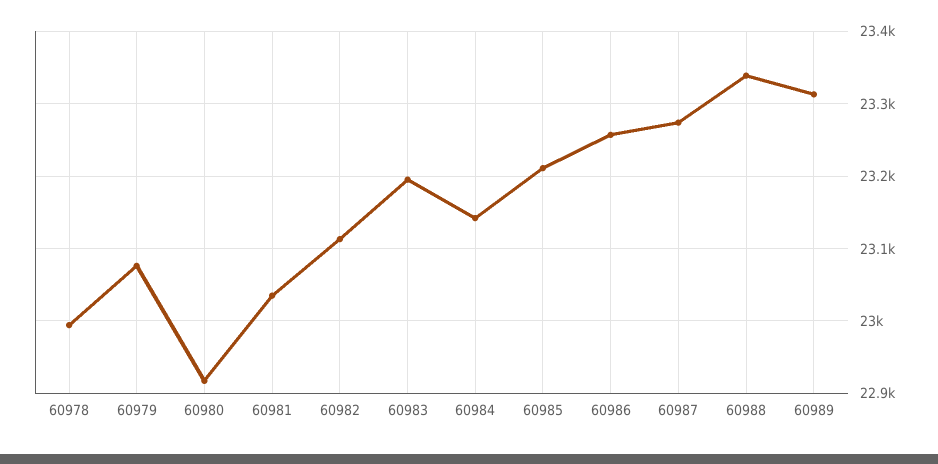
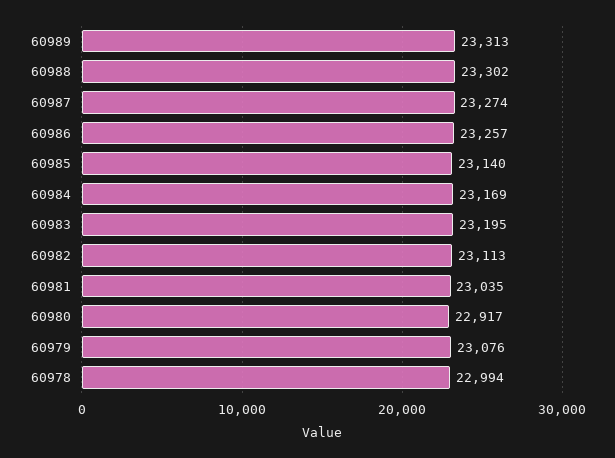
60984: 23140 -> 23169
60985: 23210 -> 23140
60988: 23340 -> 23302

